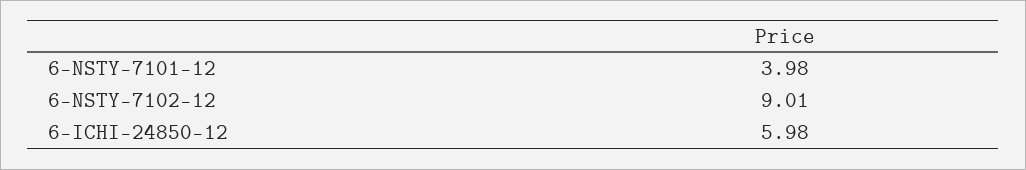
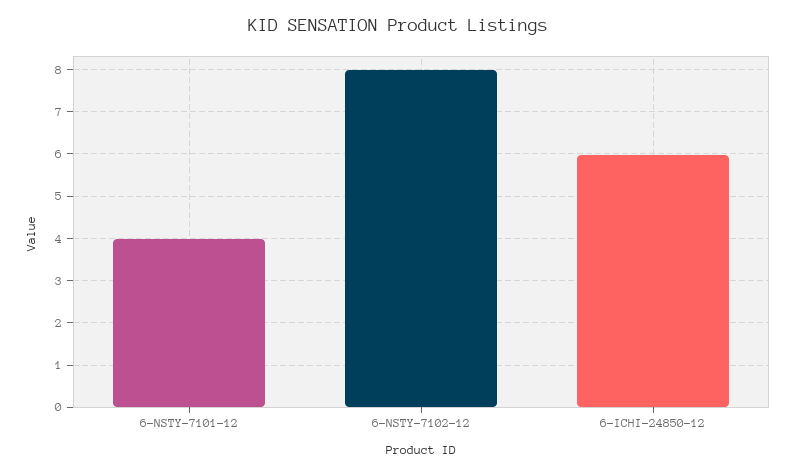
6-NSTY-7102-12: 9.01 -> 8

